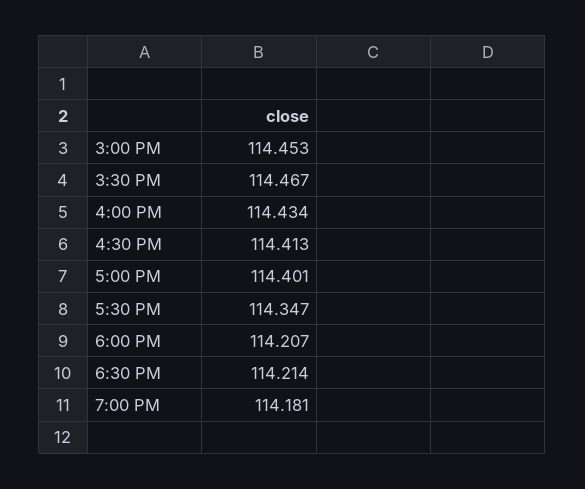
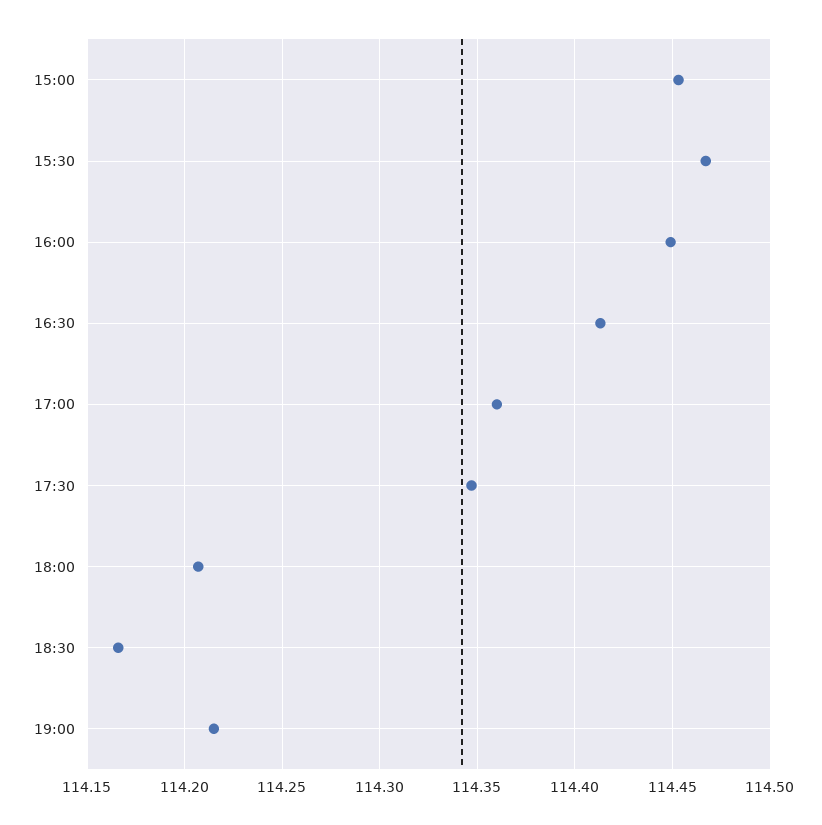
4:00 PM: 114.434 -> 114.45
5:00 PM: 114.401 -> 114.36
6:30 PM: 114.214 -> 114.165
7:00 PM: 114.181 -> 114.215

